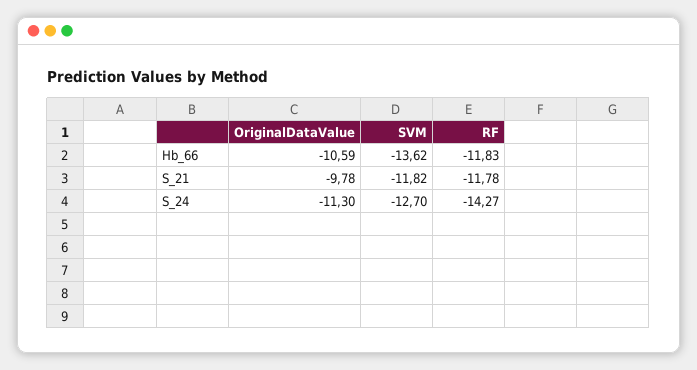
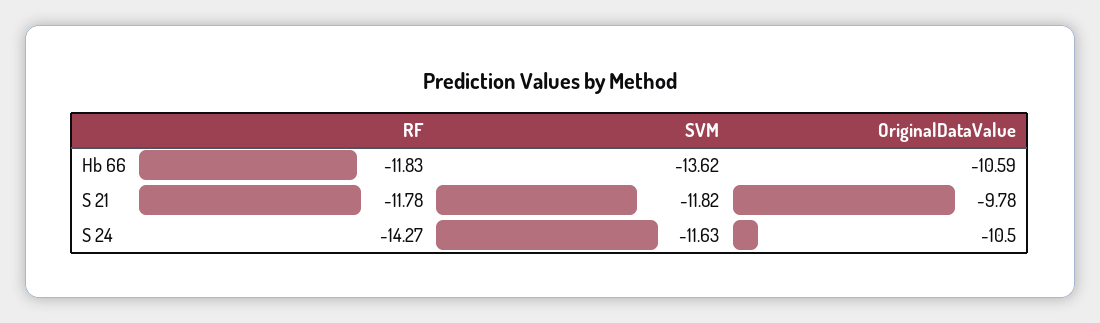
OriginalDataValue, S_24: -11.3 -> -10.5
SVM, S_24: -12.7 -> -11.63

